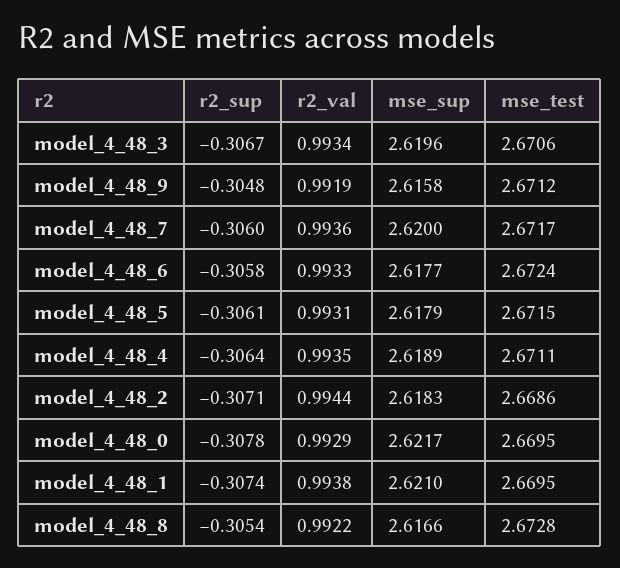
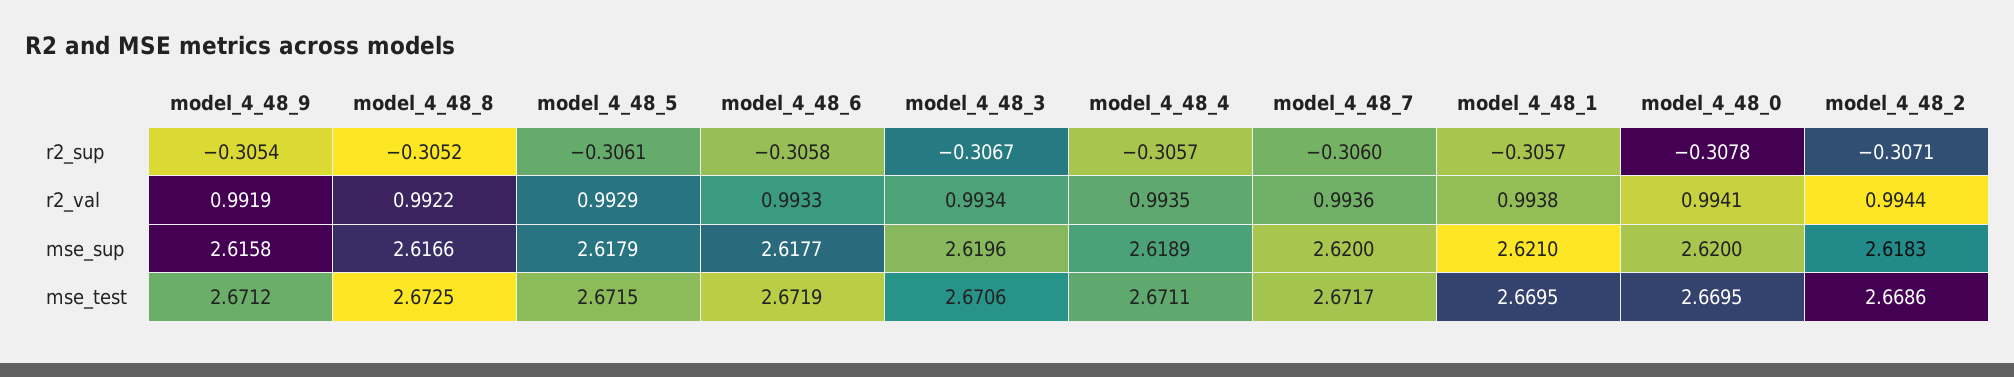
r2_sup, model_4_48_9: -0.3048 -> -0.3054
mse_test, model_4_48_6: 2.6724 -> 2.6719
r2_val, model_4_48_5: 0.9931 -> 0.9929
r2_sup, model_4_48_4: -0.3064 -> -0.3057
r2_val, model_4_48_0: 0.9929 -> 0.9941
mse_sup, model_4_48_0: 2.6217 -> 2.62
r2_sup, model_4_48_1: -0.3074 -> -0.3057
r2_sup, model_4_48_8: -0.3054 -> -0.3052
mse_test, model_4_48_8: 2.6728 -> 2.6725

